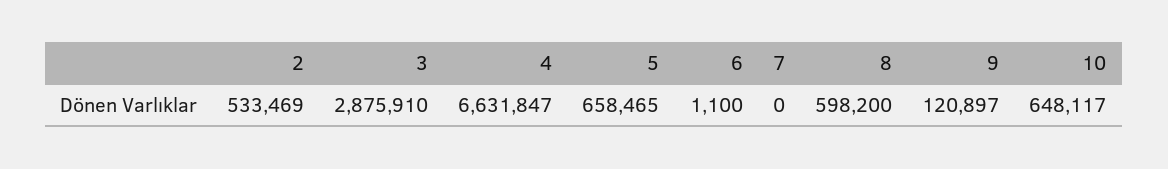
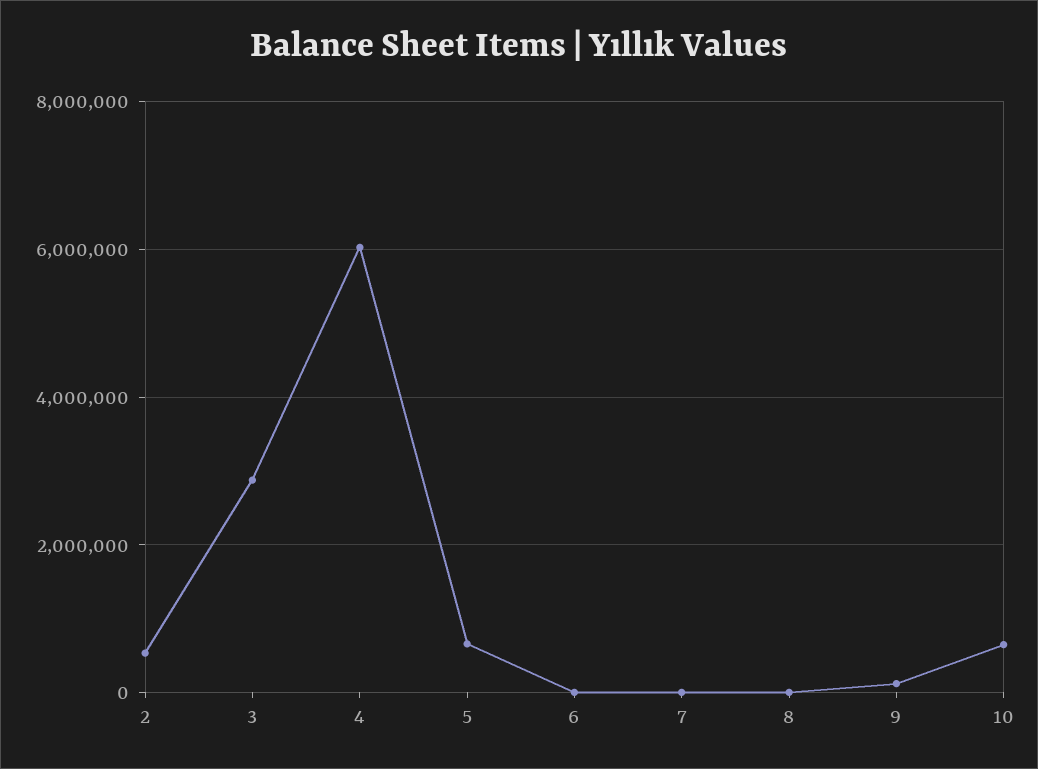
4: 6631847 -> 6000000
8: 598200 -> 0

